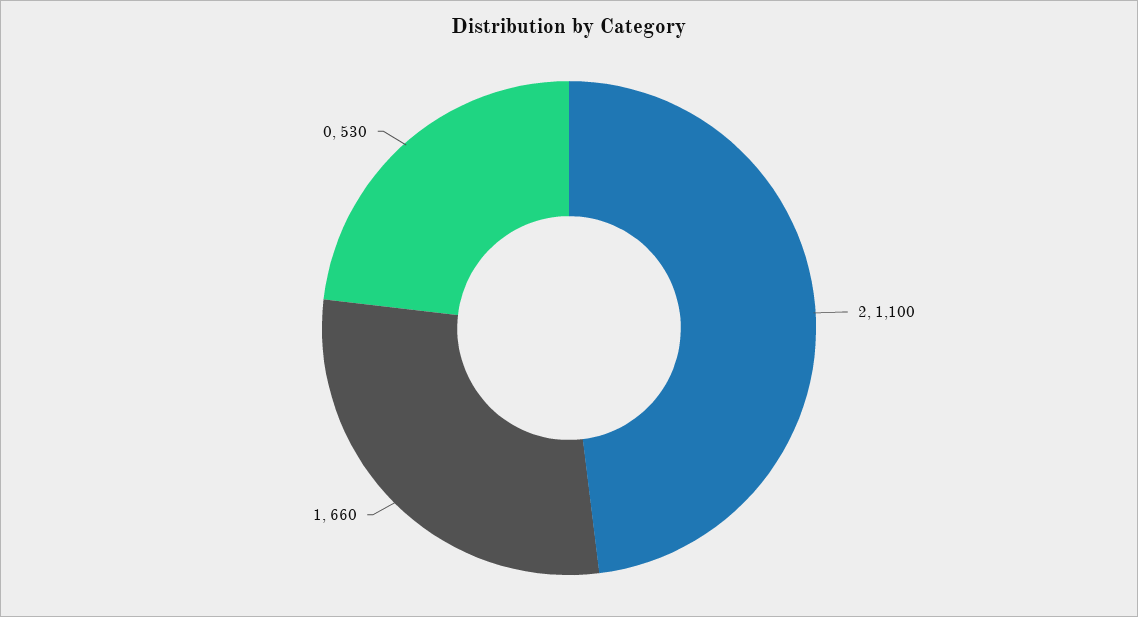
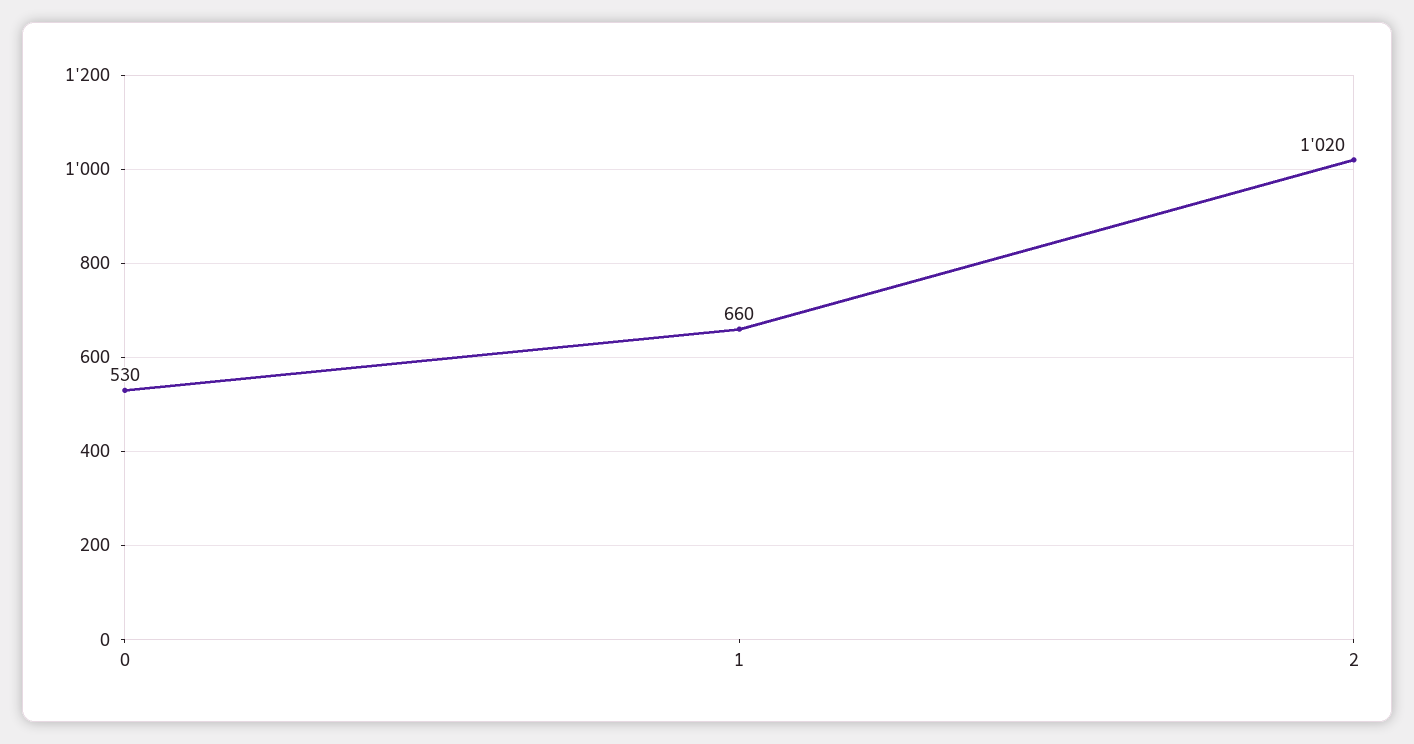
2: 1100 -> 1020

